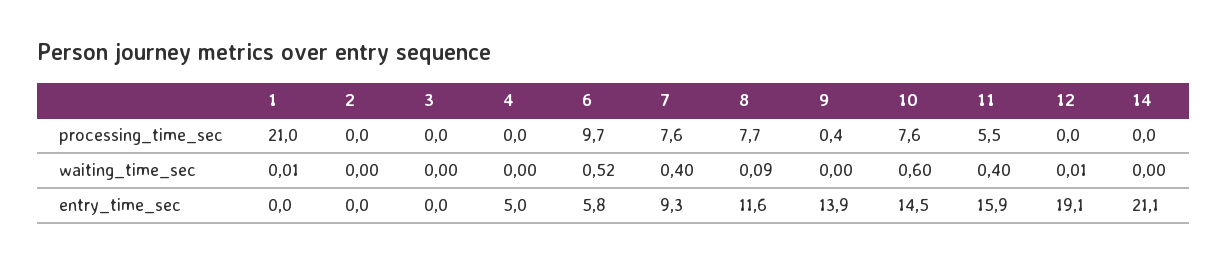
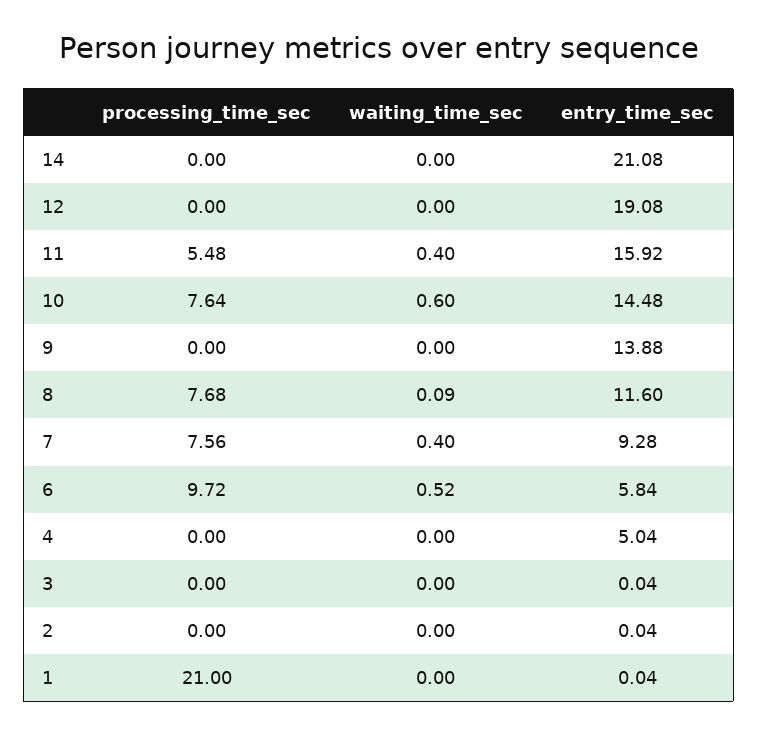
9, processing_time_sec: 0.4 -> 0
1, waiting_time_sec: 0.01 -> 0
12, waiting_time_sec: 0.01 -> 0

